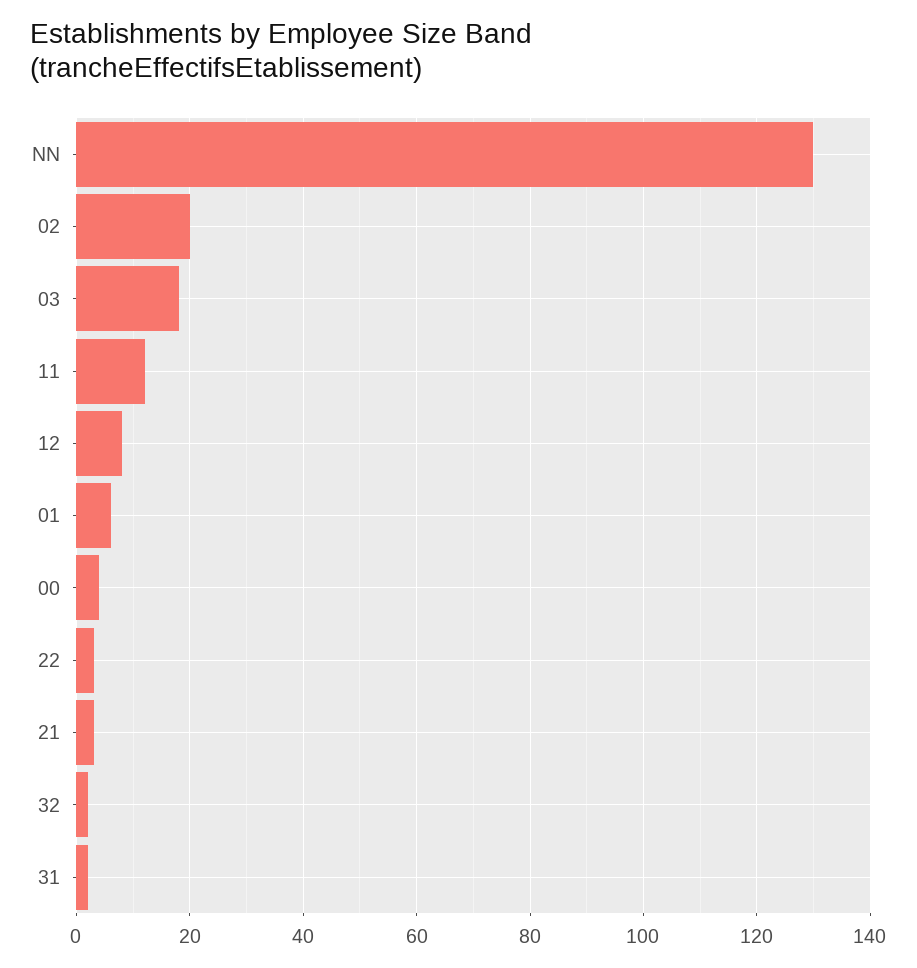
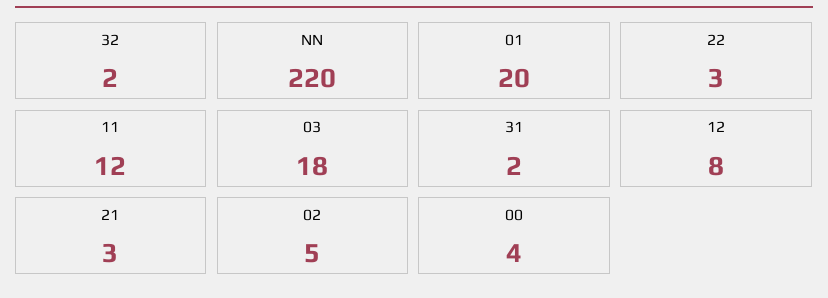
NN: 130 -> 220
02: 20 -> 5
01: 5 -> 20

